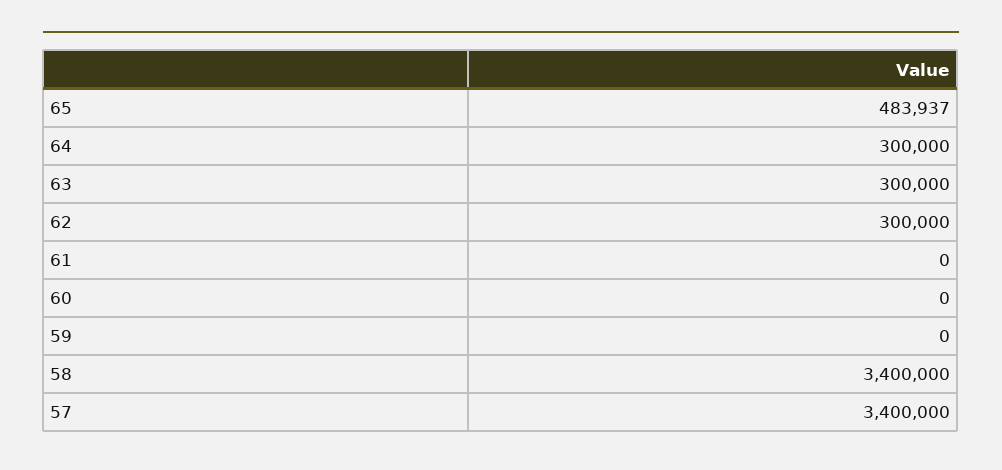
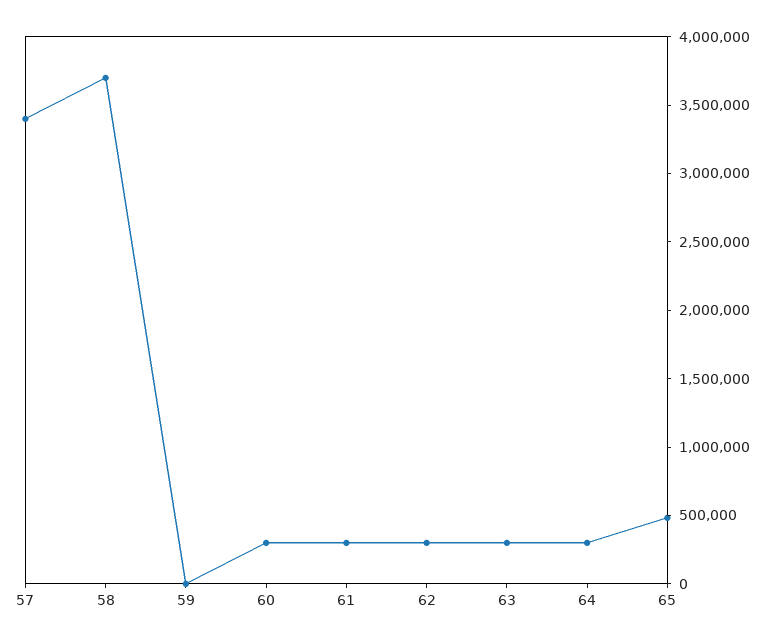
61: 0 -> 300000
60: 0 -> 300000
58: 3400000 -> 3700000

